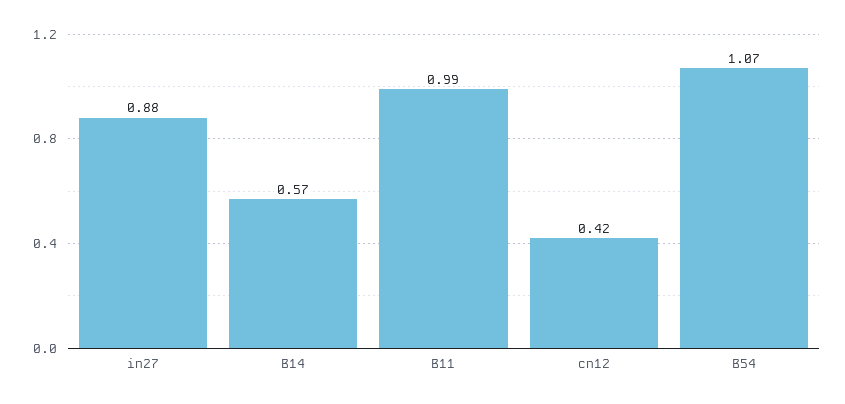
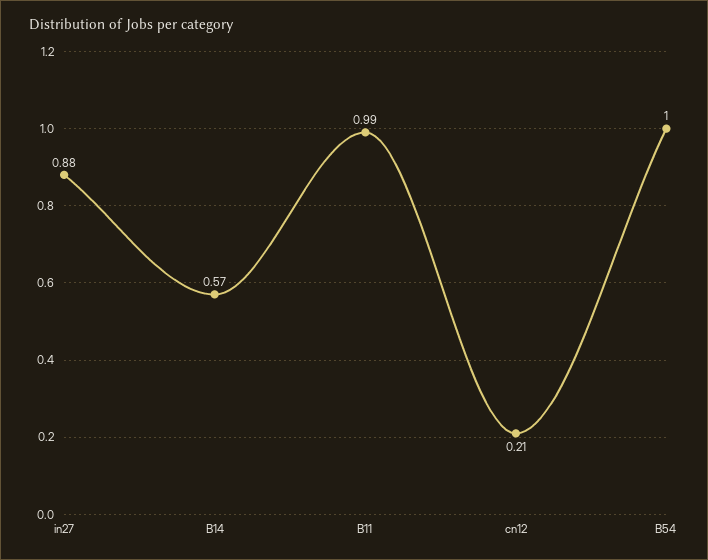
cn12: 0.42 -> 0.21
B54: 1.07 -> 1

